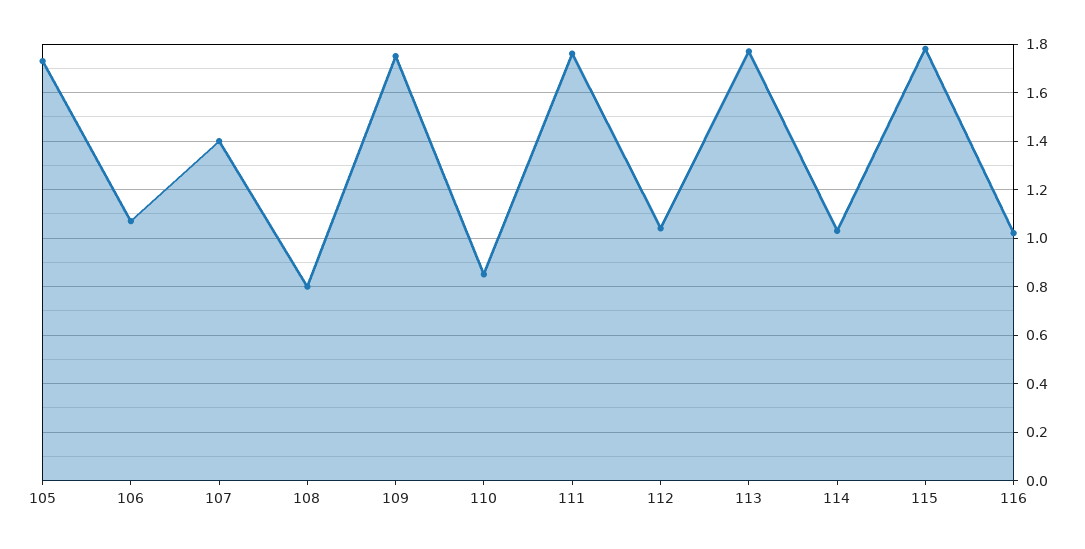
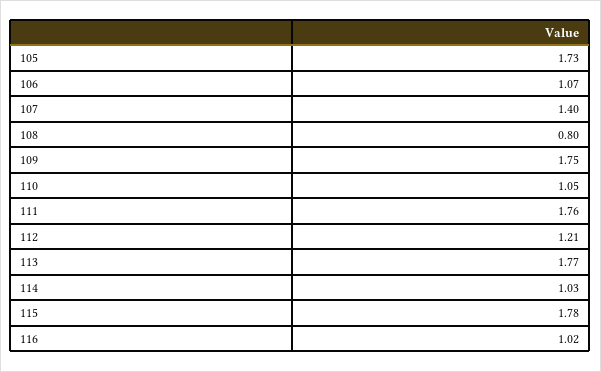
110: 0.85 -> 1.05
112: 1.05 -> 1.21

